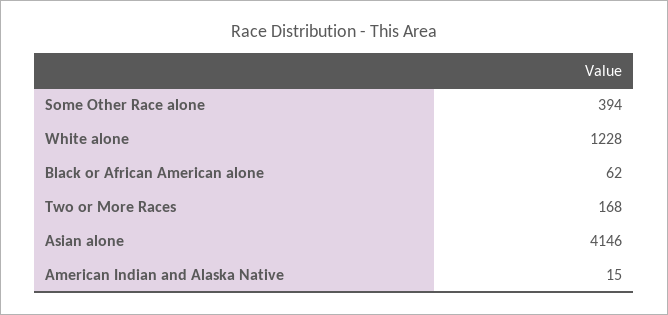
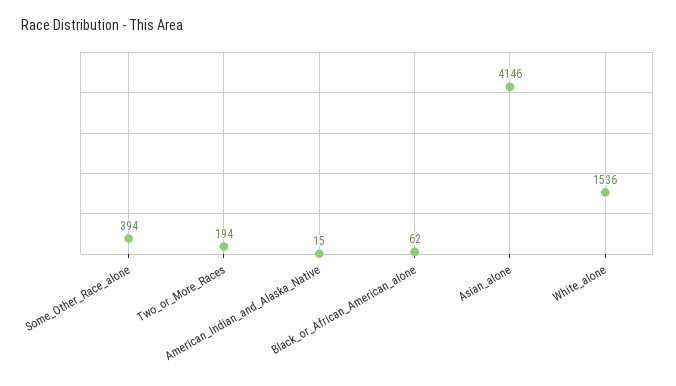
White alone: 1228 -> 1536
Two or More Races: 168 -> 194

